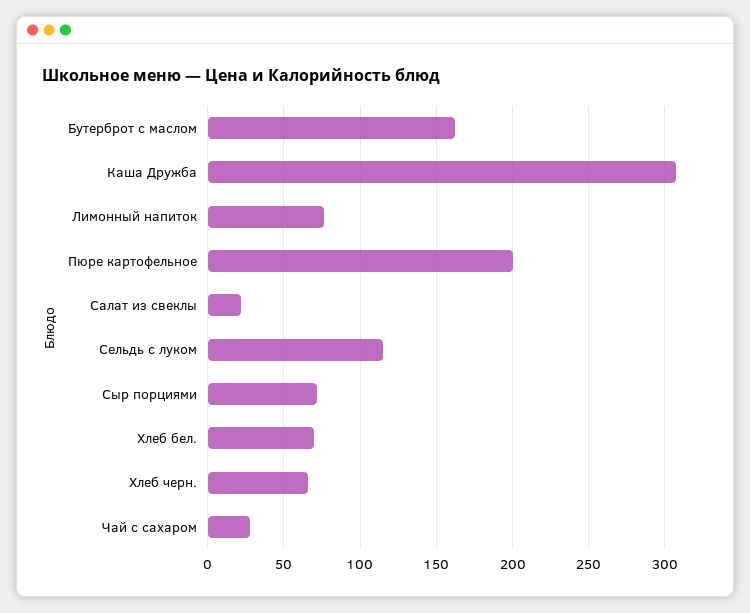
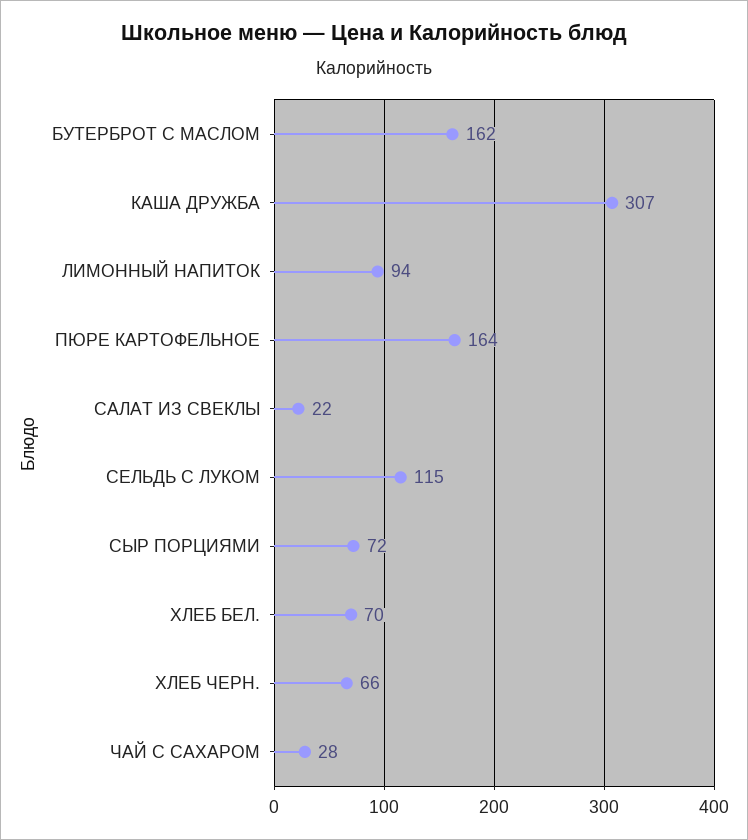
Лимонный напиток: 75 -> 94
Пюре картофельное: 200 -> 164

